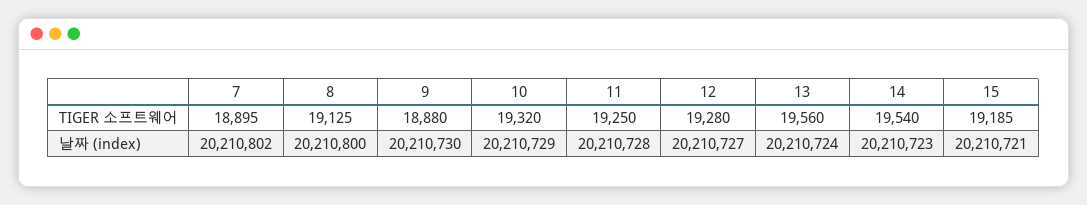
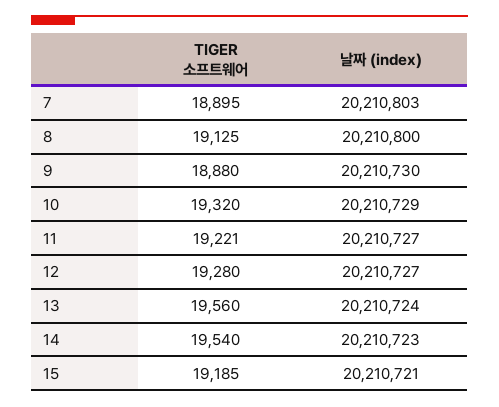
11, TIGER 소프트웨어: 19250 -> 19221
7, 날짜 (index): 20210802 -> 20210803
11, 날짜 (index): 20210728 -> 20210727

